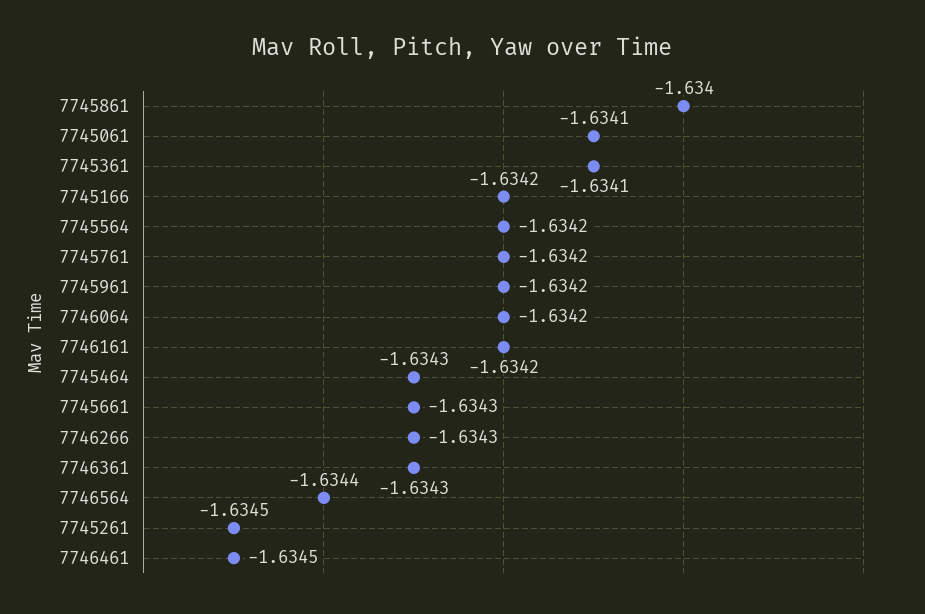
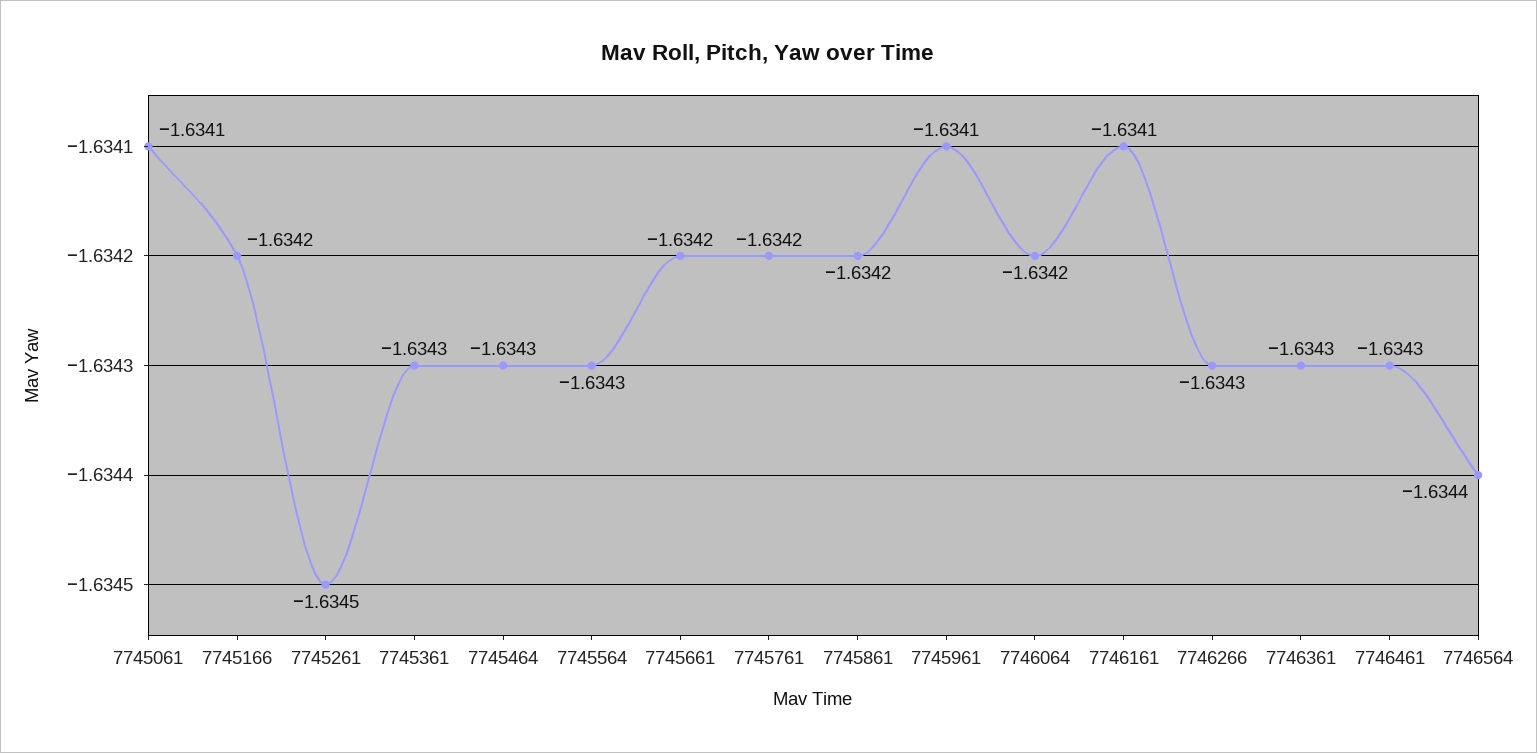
7745861: -1.634 -> -1.6342
7745361: -1.6341 -> -1.6343
7745564: -1.6342 -> -1.6343
7745961: -1.6342 -> -1.6341
7746161: -1.6342 -> -1.6341
7745661: -1.6343 -> -1.6342
7746461: -1.6345 -> -1.6343

